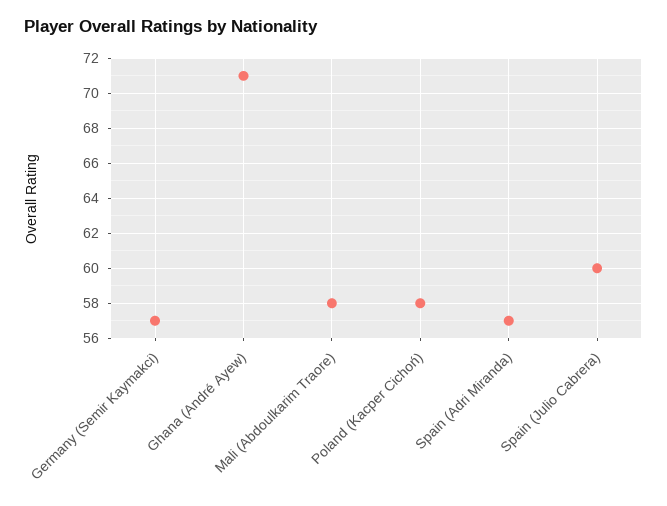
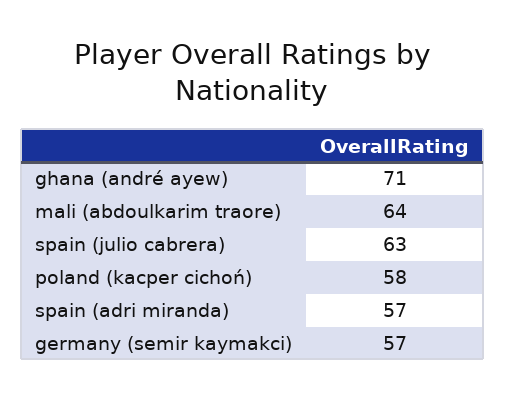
Mali (Abdoulkarim Traore): 58 -> 64
Spain (Julio Cabrera): 60 -> 63

